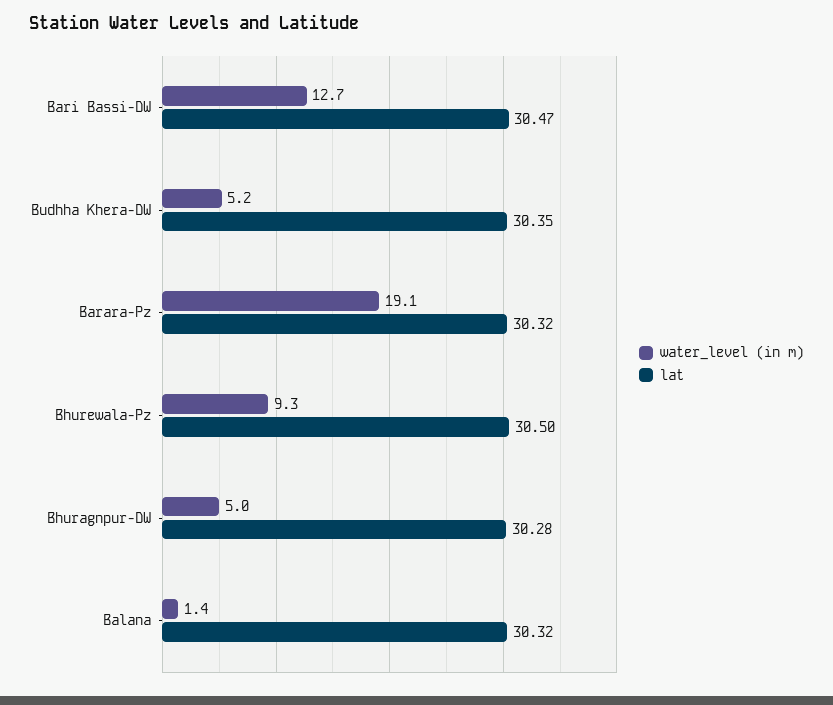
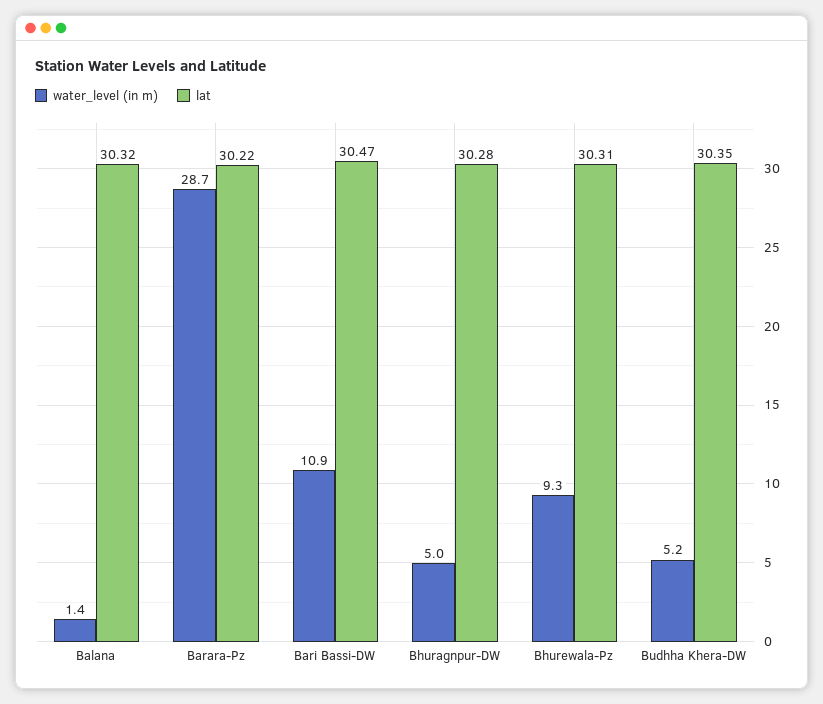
water_level (in m), Bari Bassi-DW: 12.7 -> 10.9
water_level (in m), Barara-Pz: 19.1 -> 28.7
lat, Barara-Pz: 30.32 -> 30.22
lat, Bhurewala-Pz: 30.5 -> 30.31

